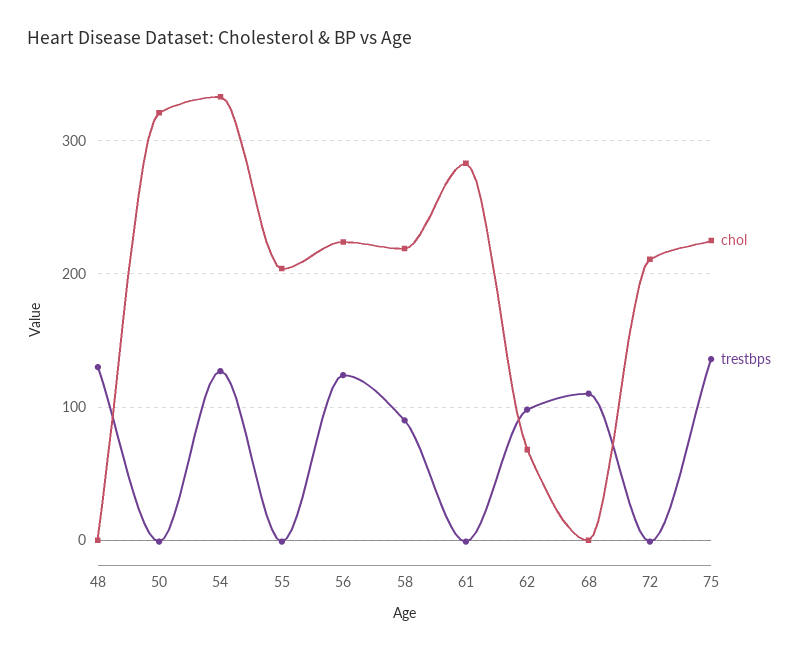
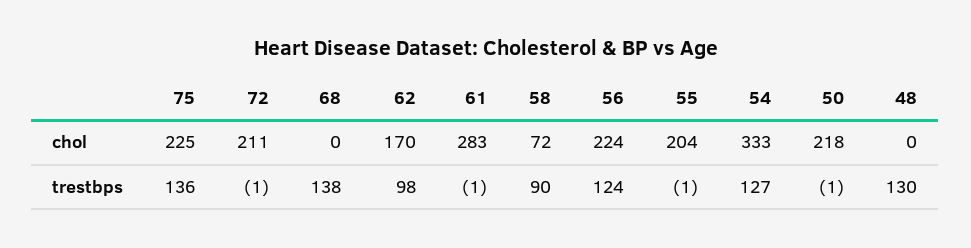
chol, 50: 320 -> 218
chol, 58: 220 -> 72
chol, 62: 70 -> 170
trestbps, 68: 110 -> 138

